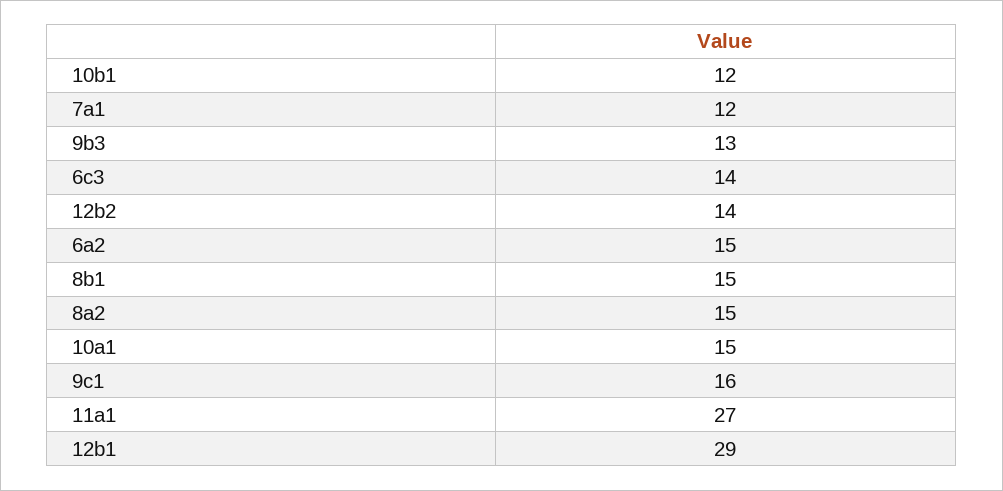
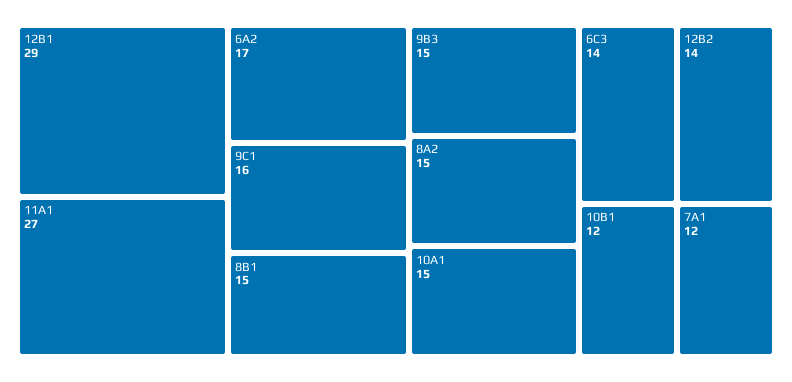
9b3: 13 -> 15
6a2: 15 -> 17

